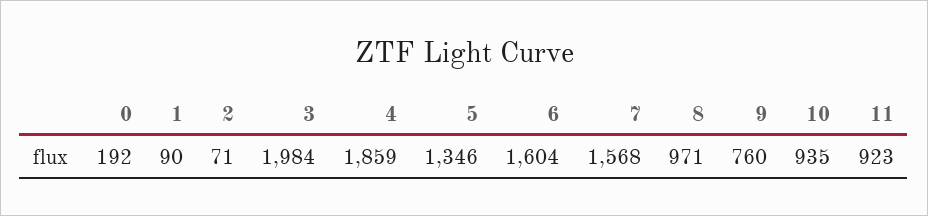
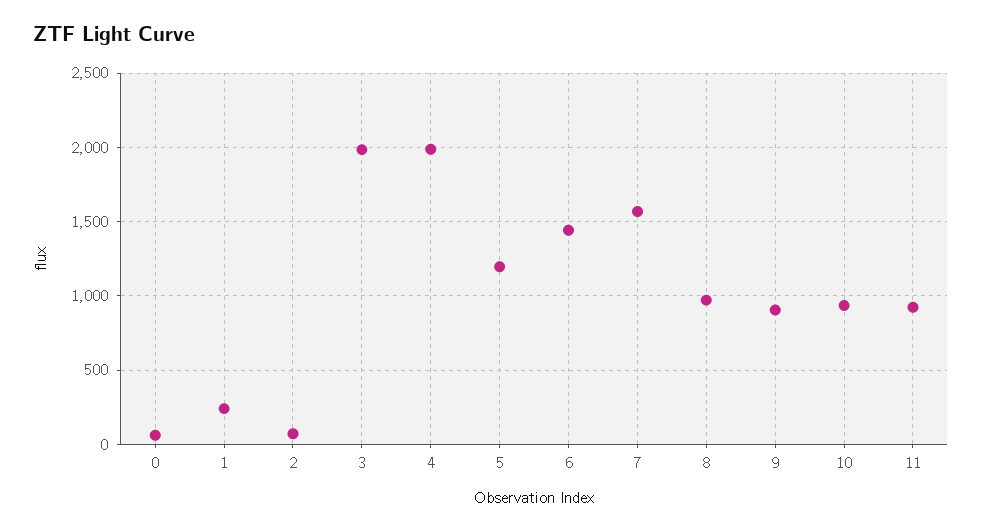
0: 192 -> 50
1: 90 -> 250
4: 1859 -> 2000
5: 1346 -> 1200
6: 1604 -> 1450
9: 760 -> 900

